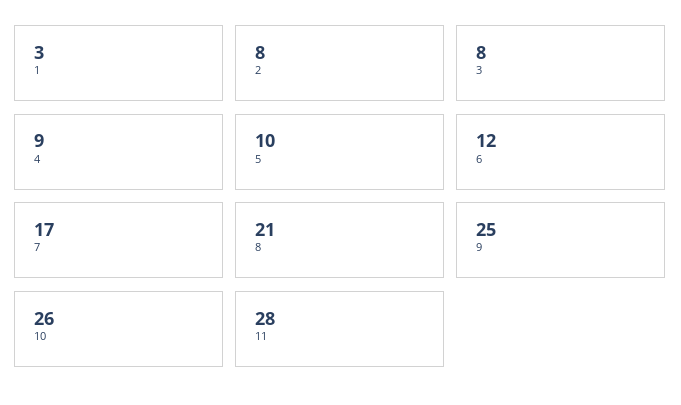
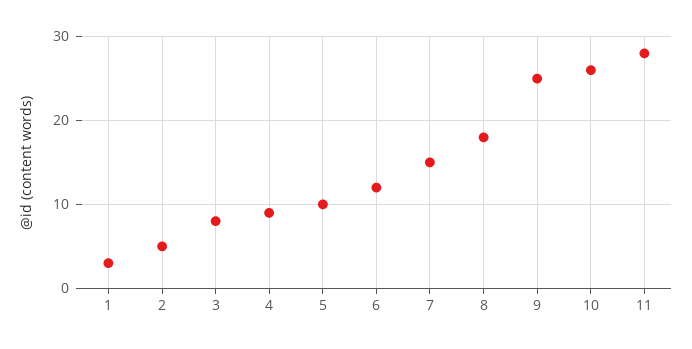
2: 8 -> 5
7: 17 -> 15
8: 21 -> 18

